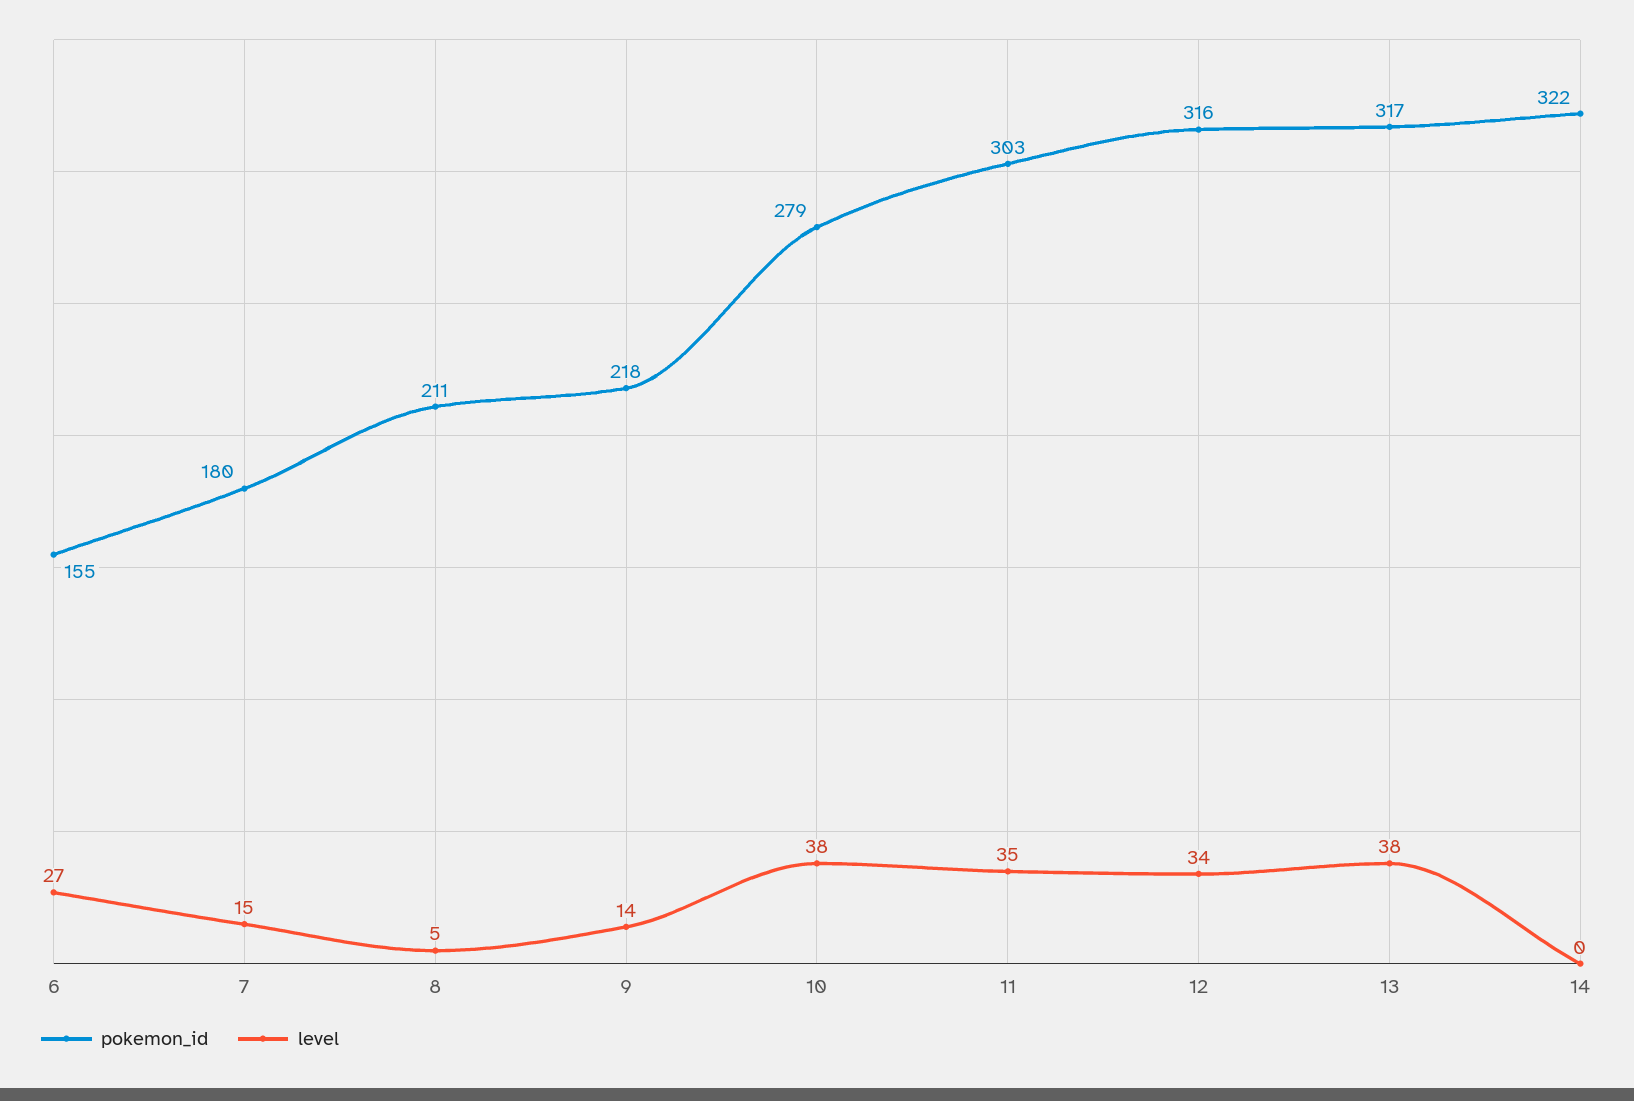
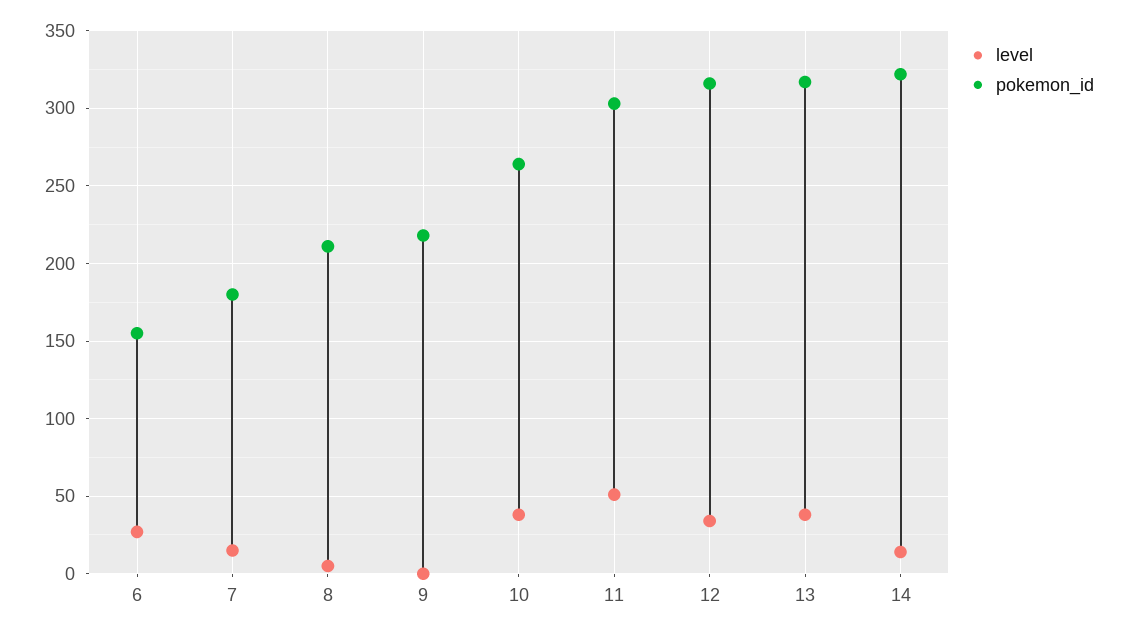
level, 9: 14 -> 0
pokemon_id, 10: 279 -> 265
level, 11: 35 -> 50
level, 14: 0 -> 15

